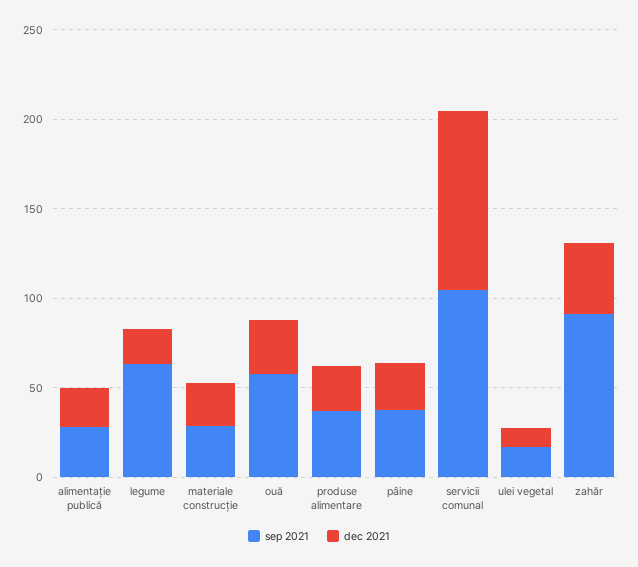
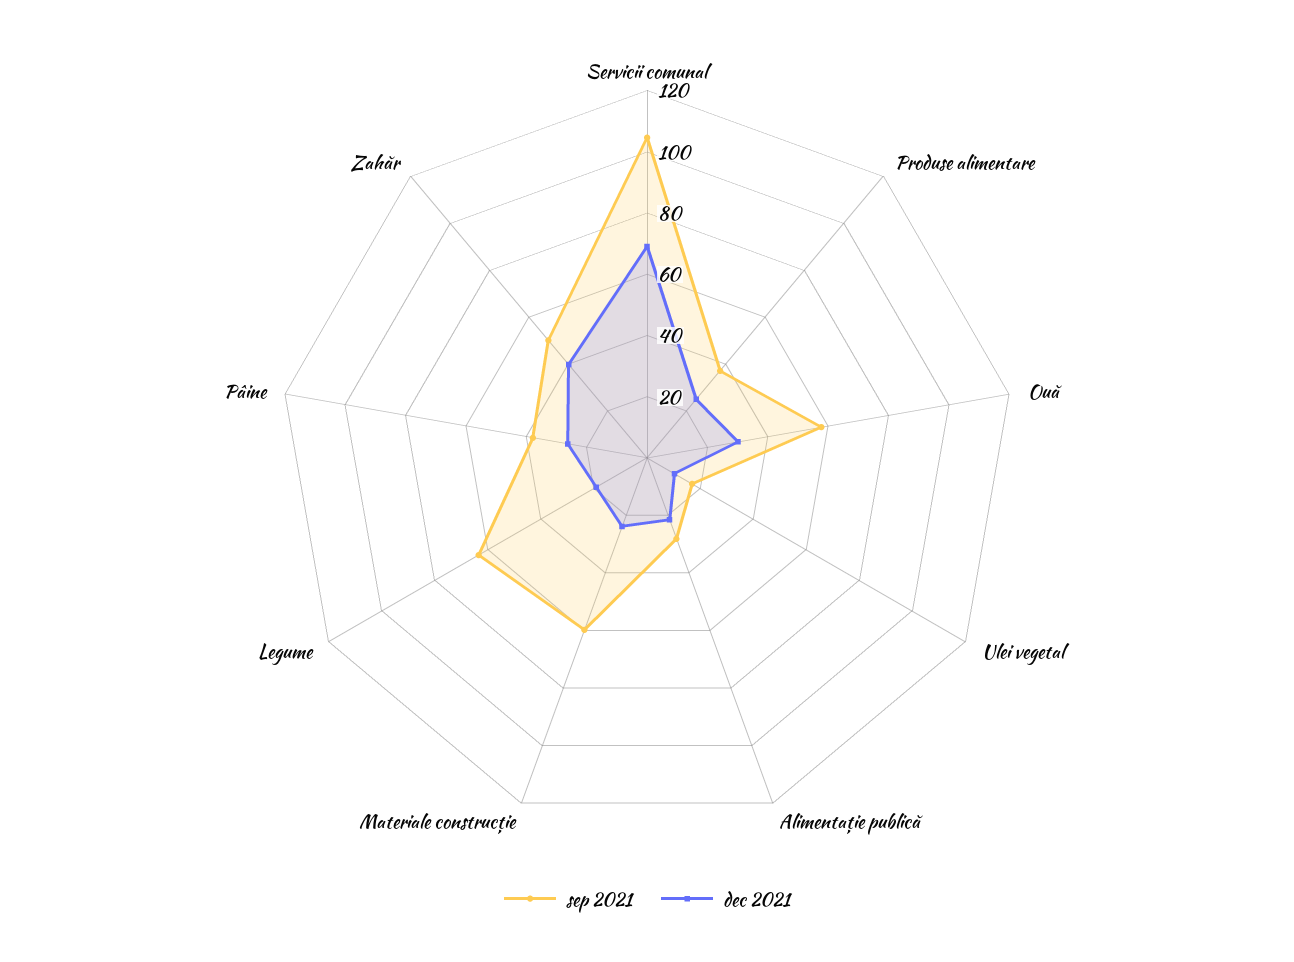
sep 2021, materiale construcție: 30 -> 60
dec 2021, servicii comunal: 100 -> 70
sep 2021, zahăr: 90 -> 50

